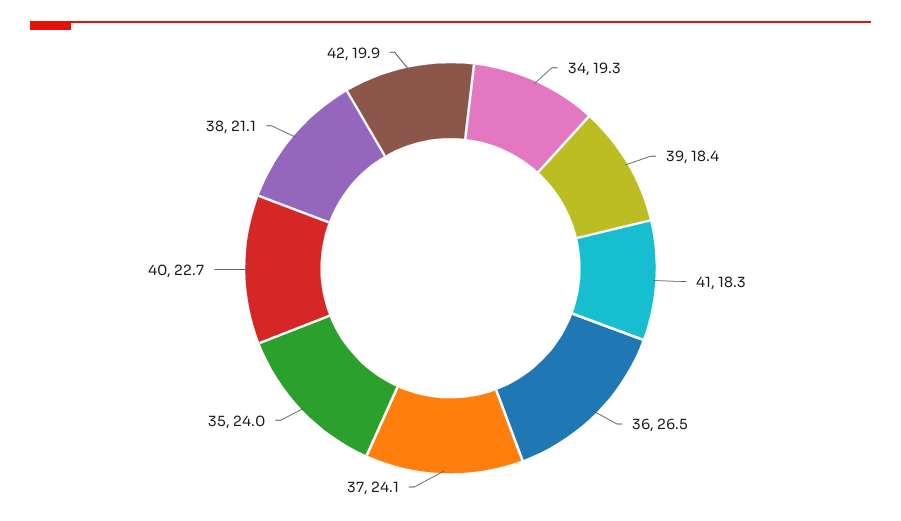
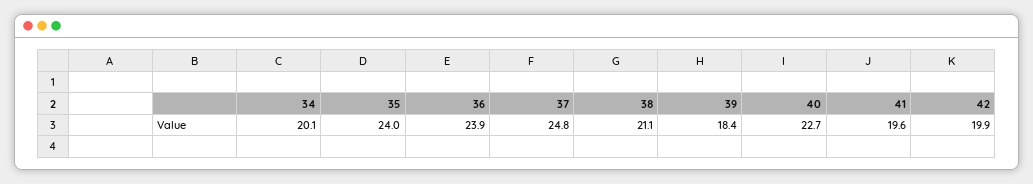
34: 19.3 -> 20.1
41: 18.3 -> 19.6
36: 26.5 -> 23.9
37: 24.1 -> 24.8

